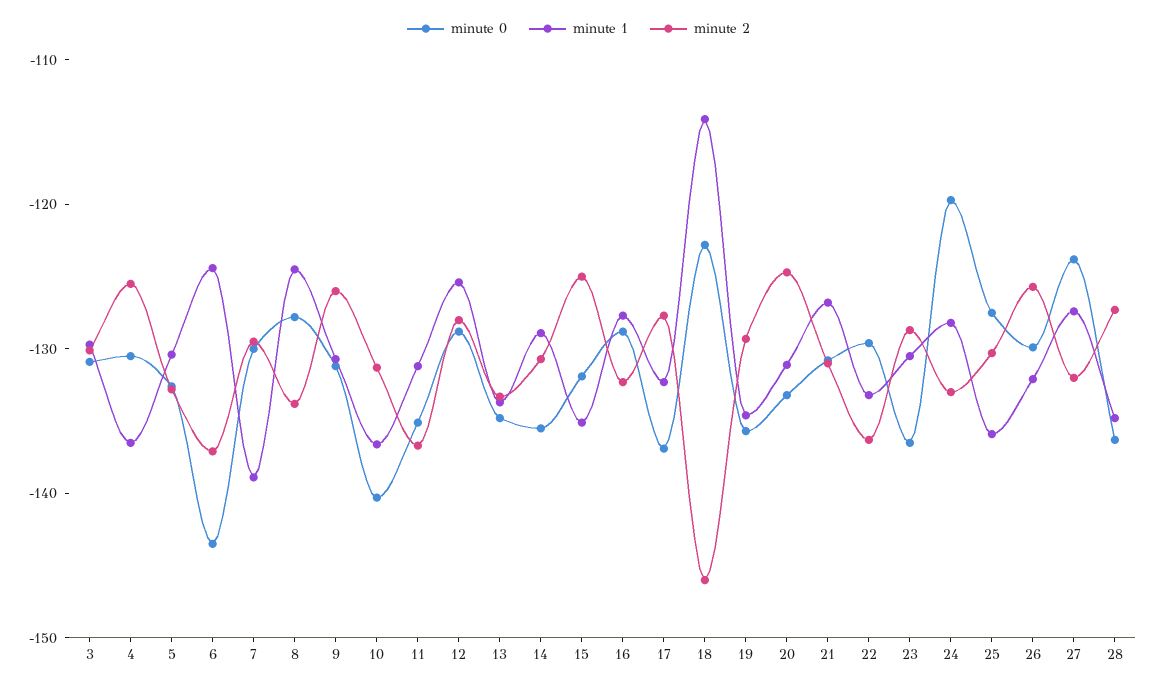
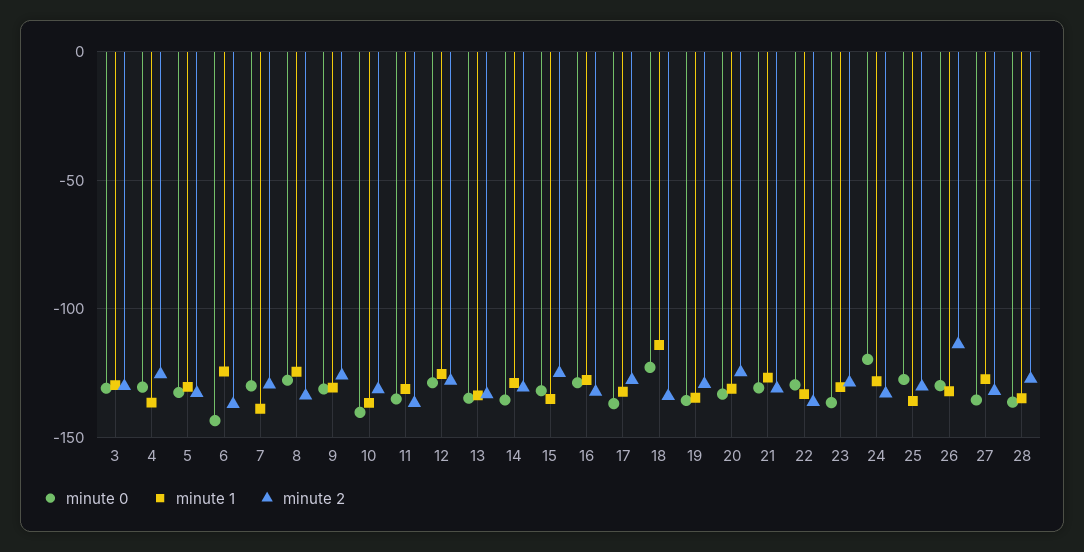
minute 2, 18: -146 -> -135
minute 2, 26: -126 -> -115
minute 0, 27: -124 -> -135

